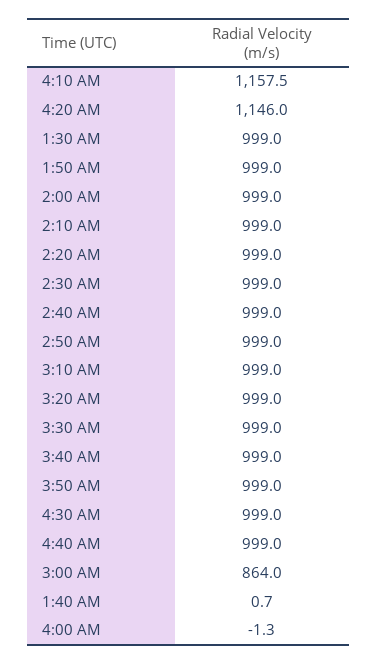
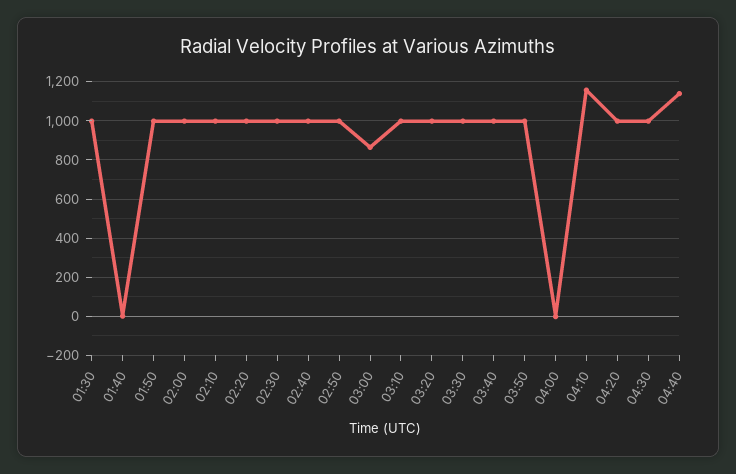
4:20 AM: 1146 -> 1000
4:40 AM: 999 -> 1150

